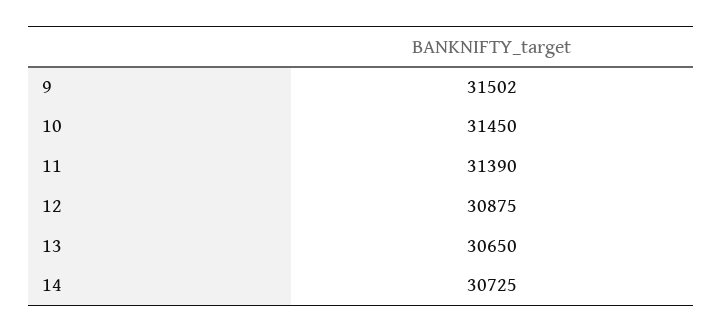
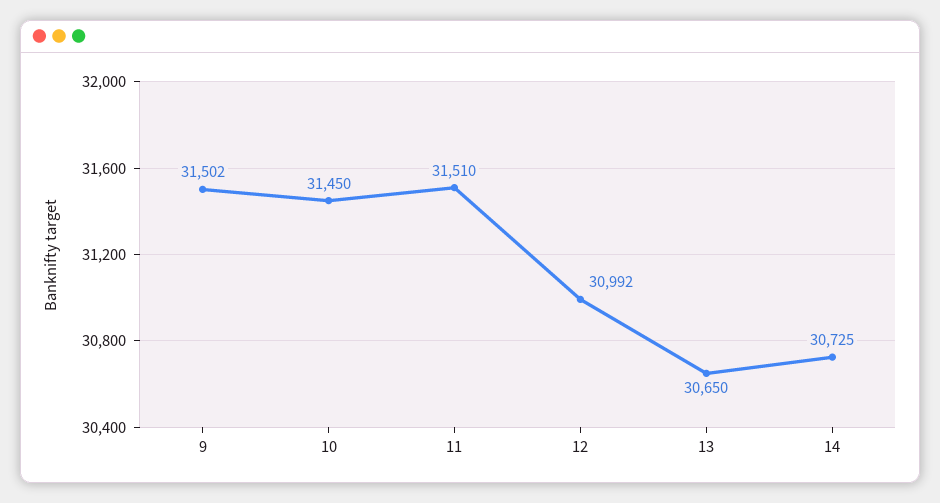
11: 31390 -> 31510
12: 30875 -> 30992

